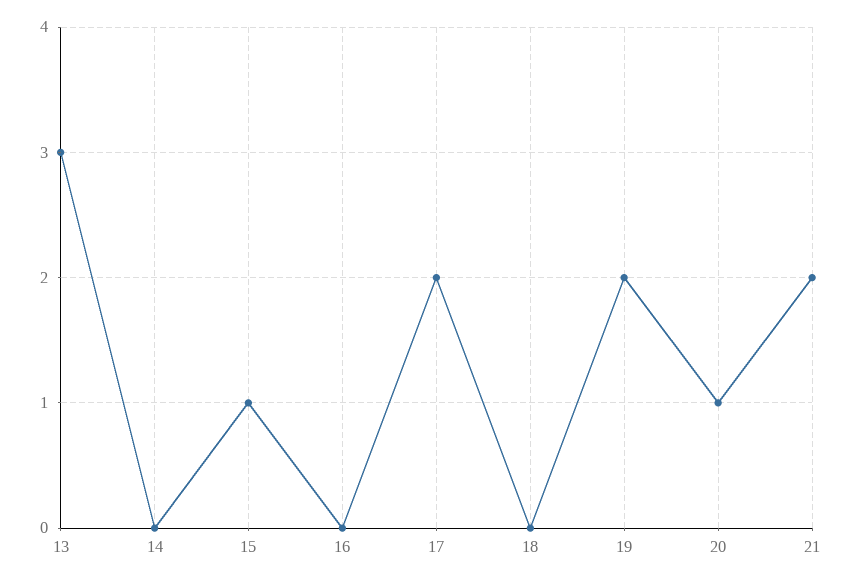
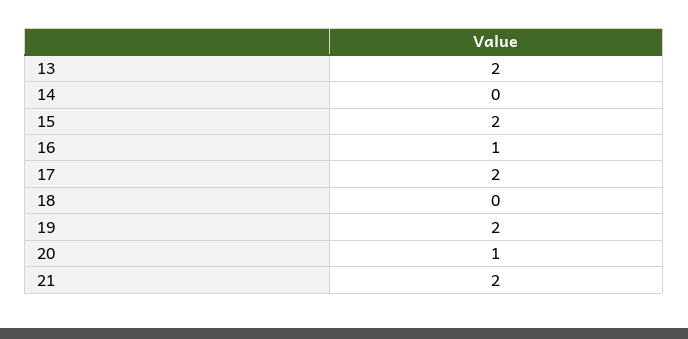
13: 3 -> 2
15: 1 -> 2
16: 0 -> 1

